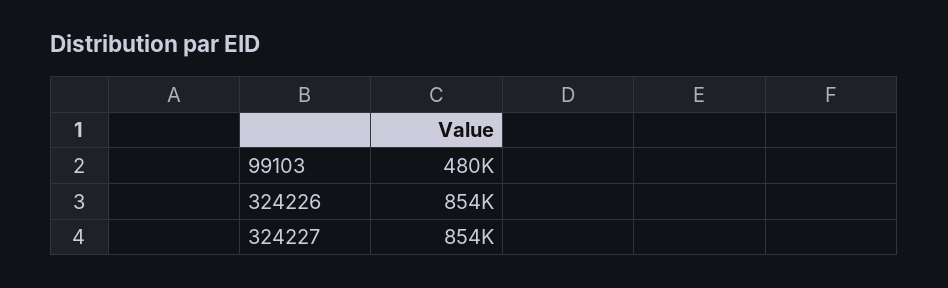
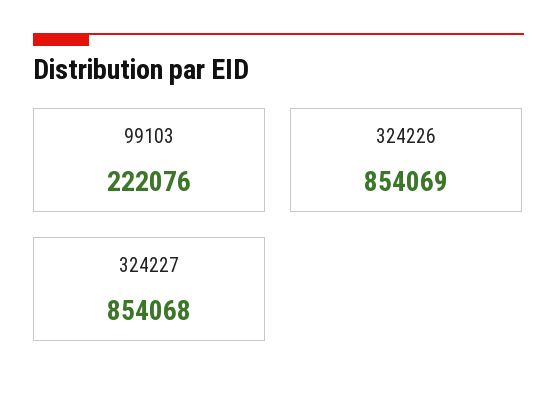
99103: 480000 -> 222076

